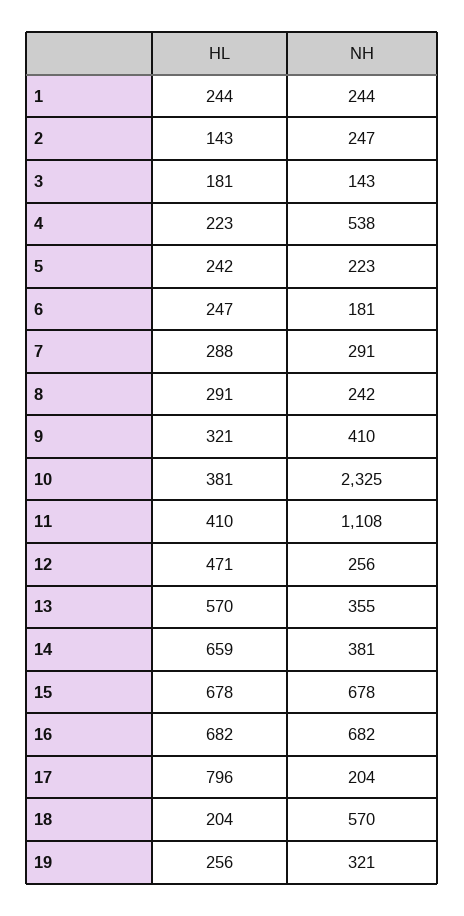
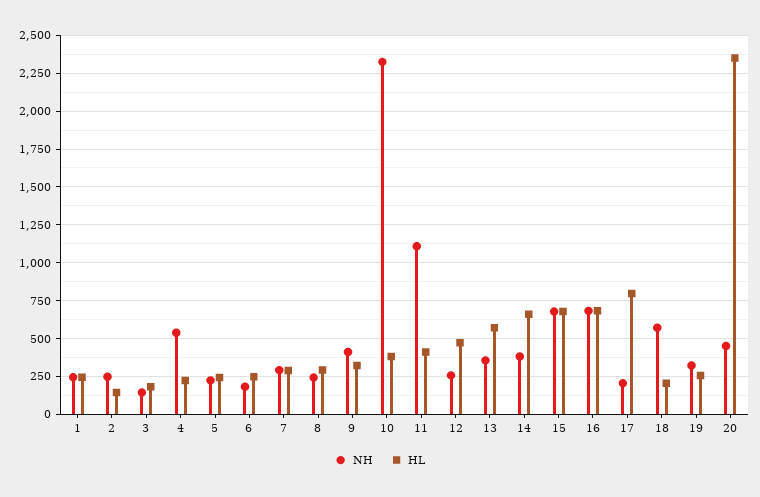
NH, 20: none -> 450
HL, 20: none -> 2350

